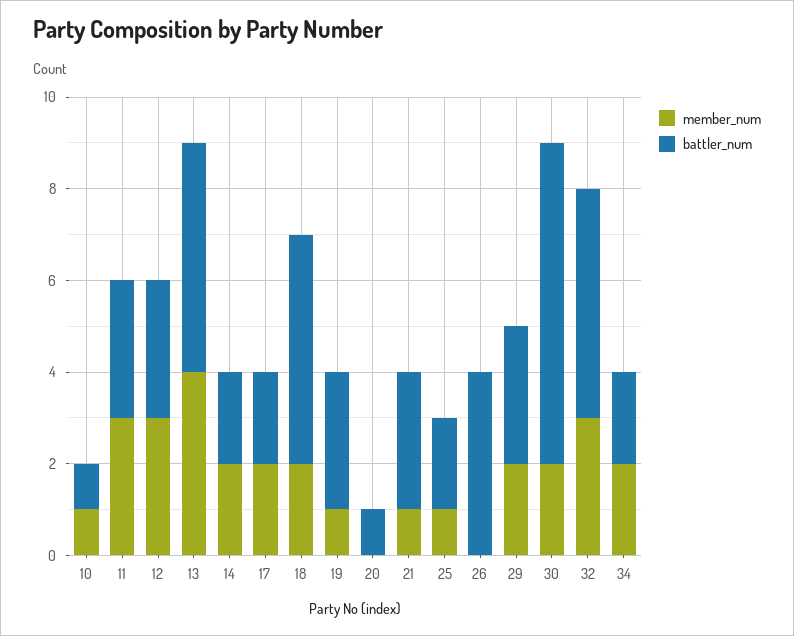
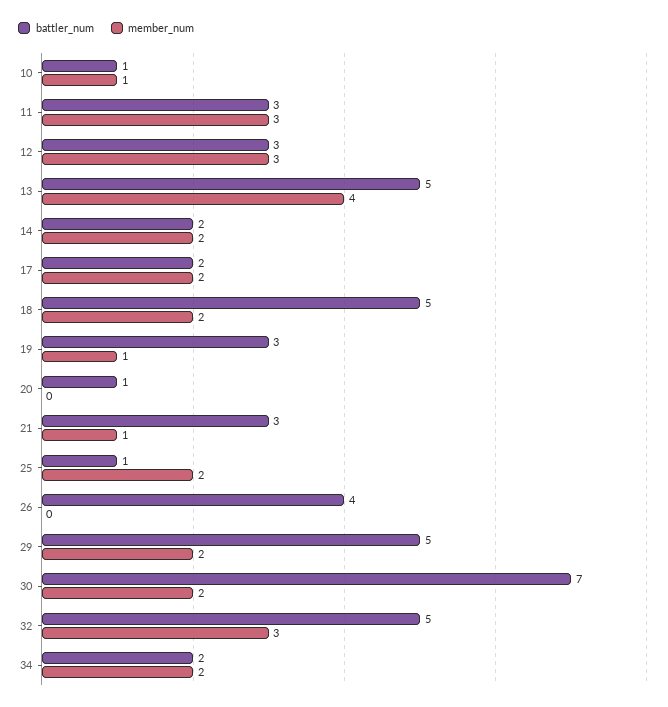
member_num, 25: 1 -> 2
battler_num, 25: 2 -> 1
battler_num, 29: 3 -> 5

